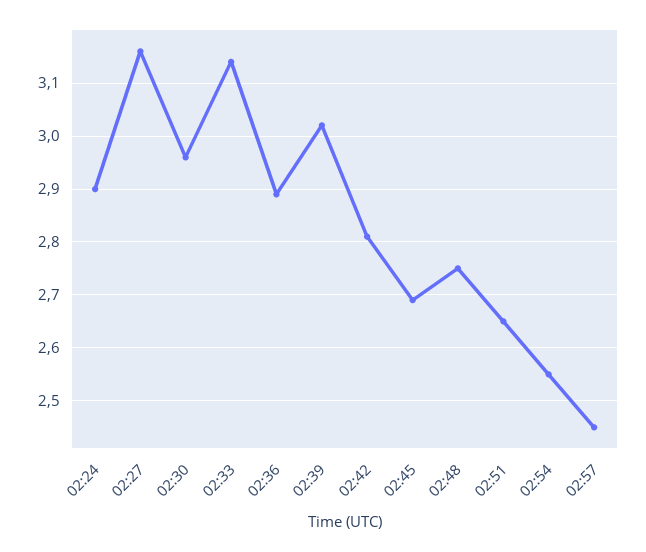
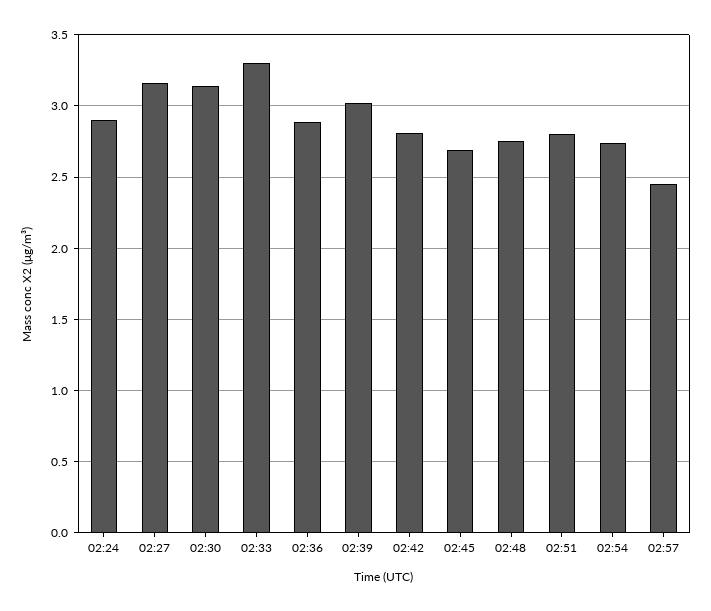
02:30: 2.95 -> 3.15
02:33: 3.15 -> 3.3
02:51: 2.65 -> 2.8
02:54: 2.55 -> 2.75

